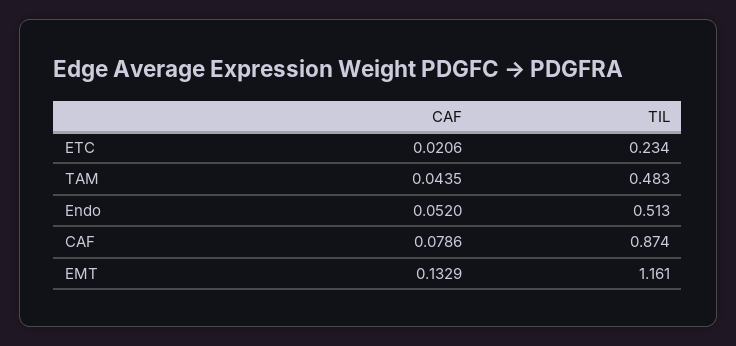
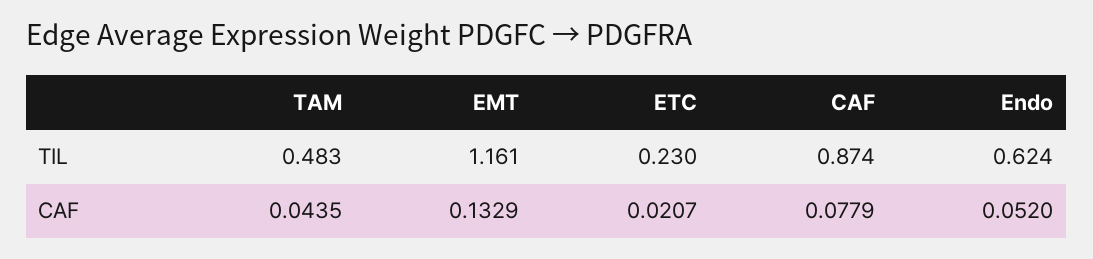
CAF, ETC: 0.0206 -> 0.0207
TIL, ETC: 0.234 -> 0.23
TIL, Endo: 0.513 -> 0.624
CAF, CAF: 0.0786 -> 0.0779

